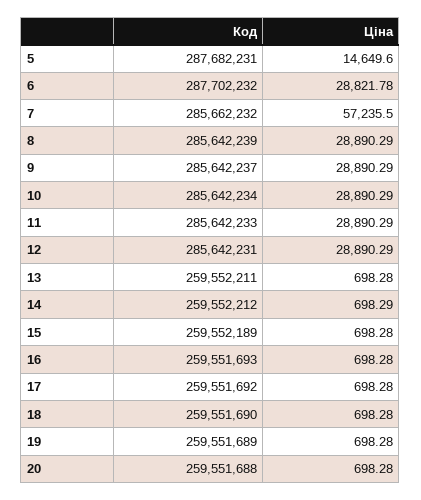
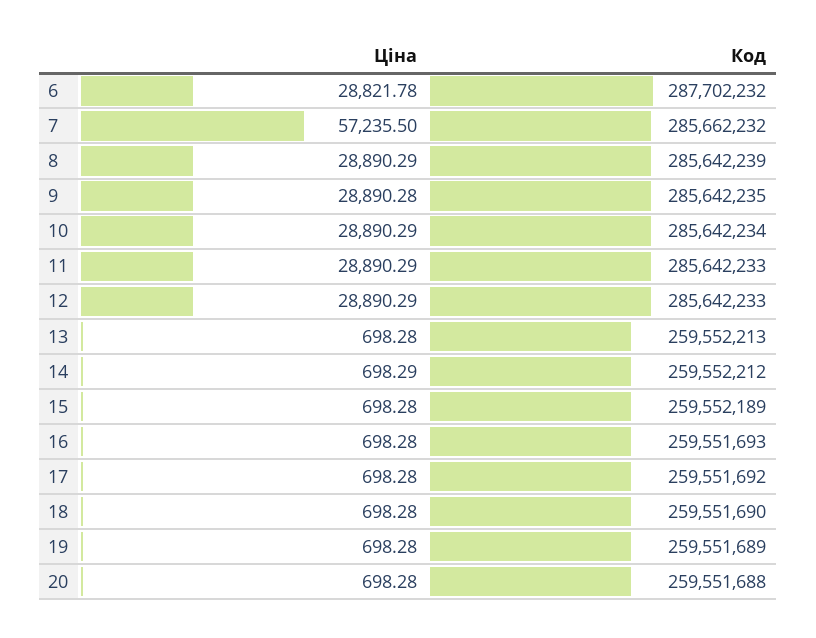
Код, 5: 287682231 -> none
Ціна, 5: 14649.6 -> none
Код, 9: 285642237 -> 285642235
Ціна, 9: 28890.29 -> 28890.28
Код, 12: 285642231 -> 285642233
Код, 13: 259552211 -> 259552213

